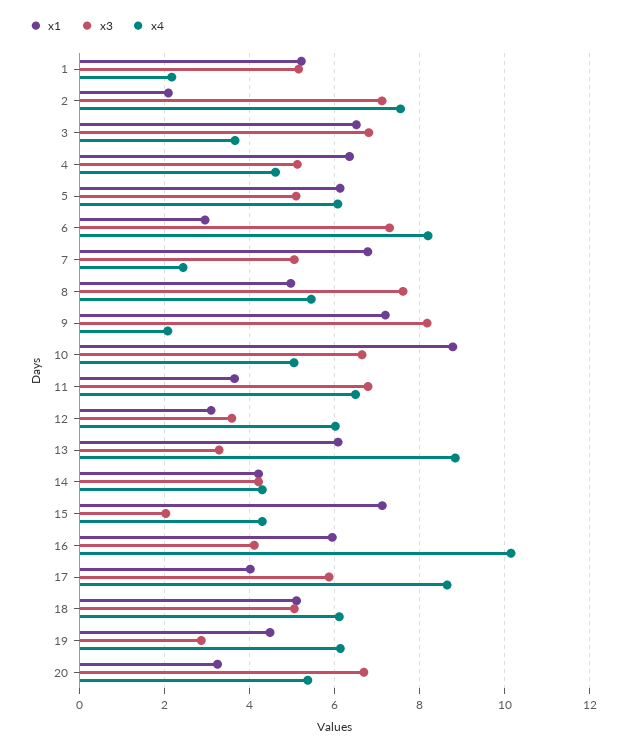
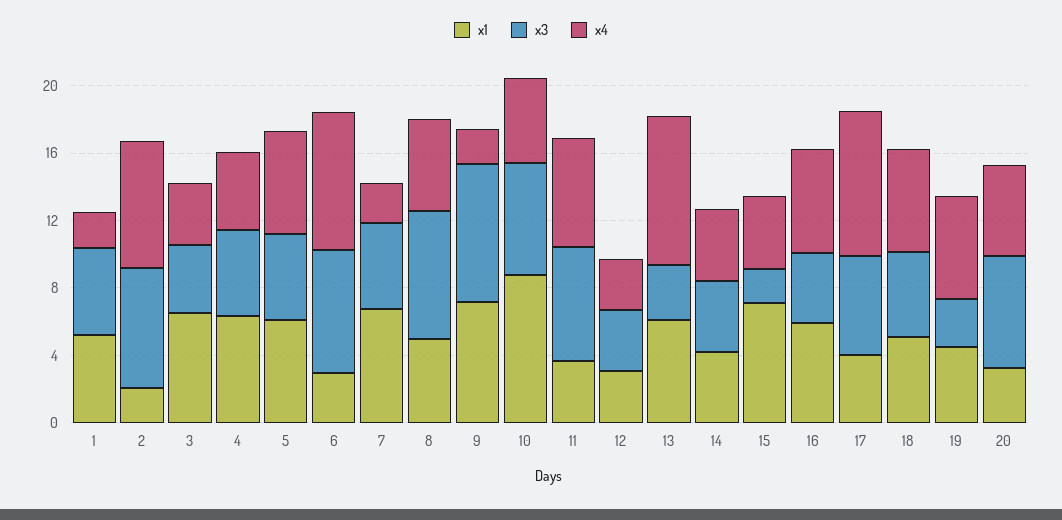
x3, 3: 6.8 -> 4
x4, 12: 6 -> 3
x4, 16: 10.2 -> 6

